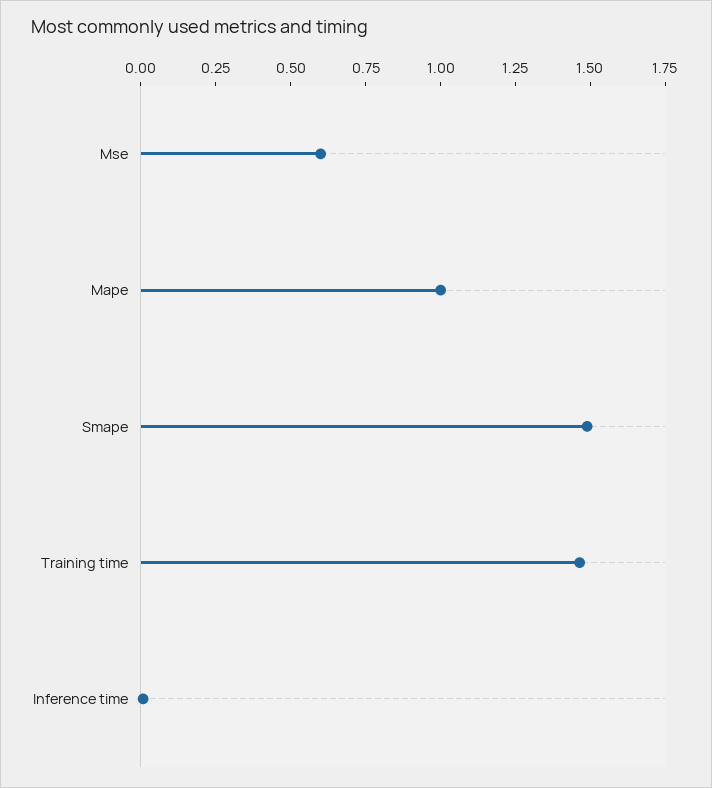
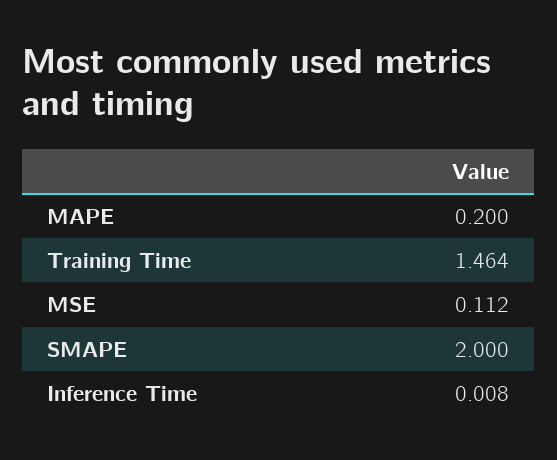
Mse: 0.6 -> 0.112
Mape: 1 -> 0.2
Smape: 1.5 -> 2

